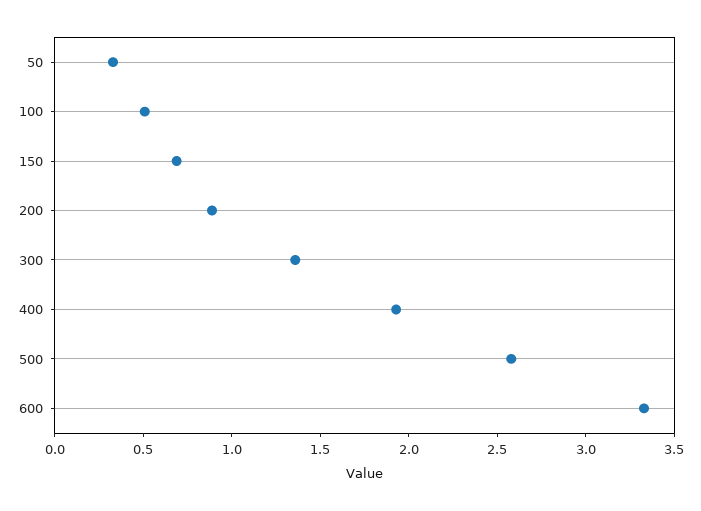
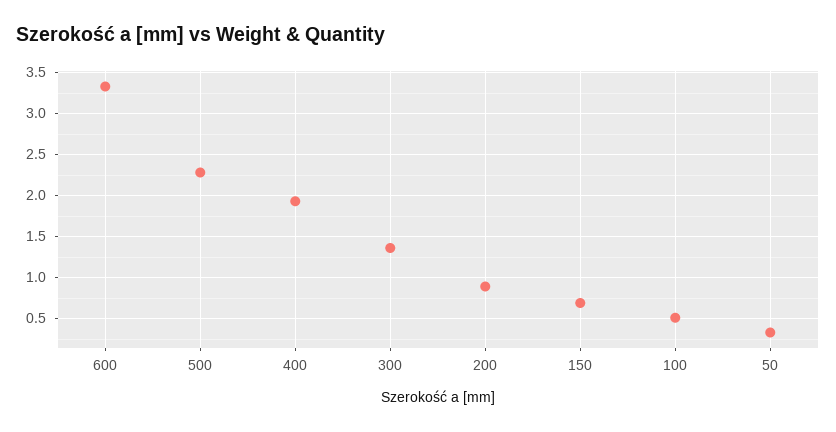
500: 2.6 -> 2.3

